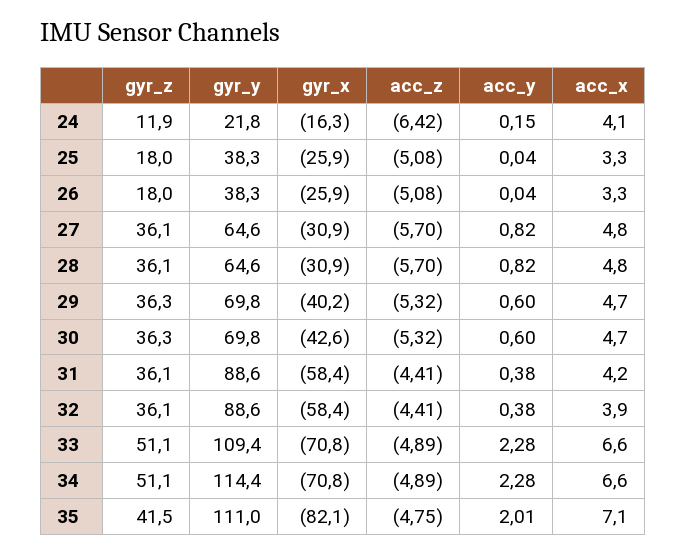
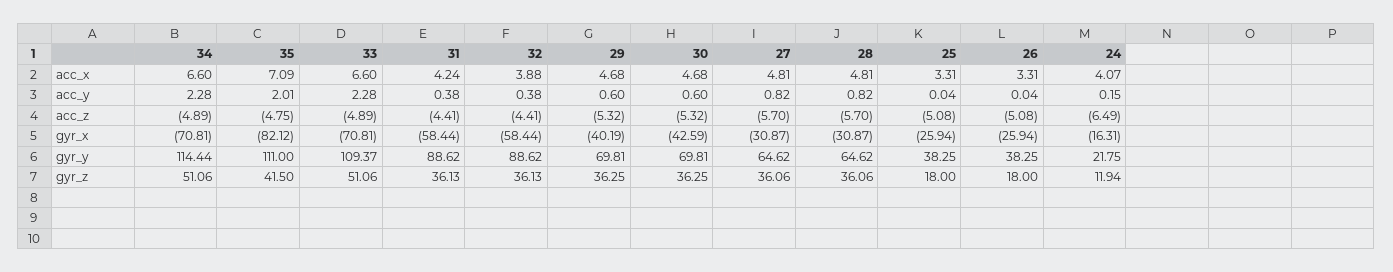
acc_z, 24: -6.42 -> -6.49

